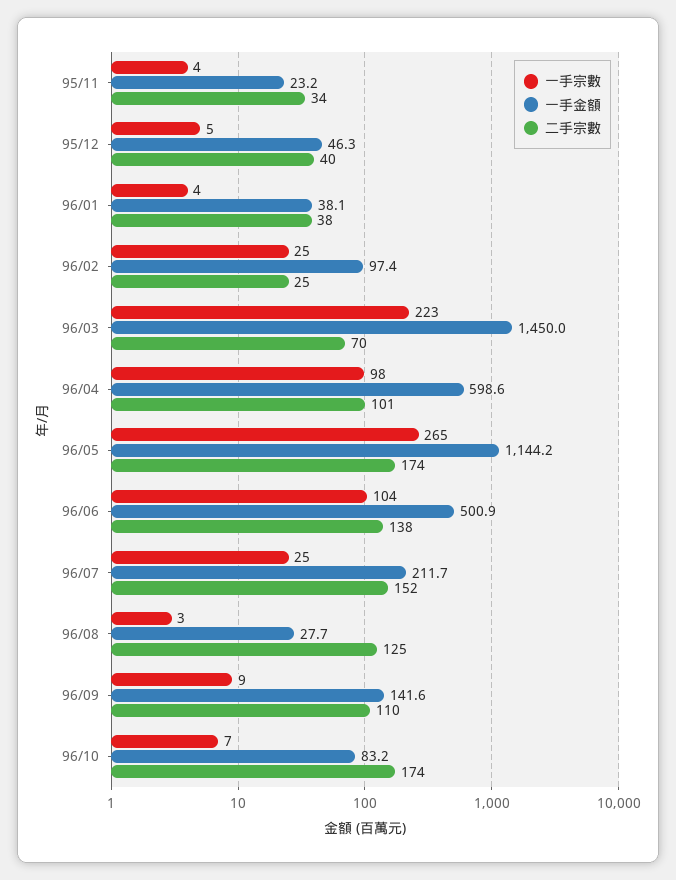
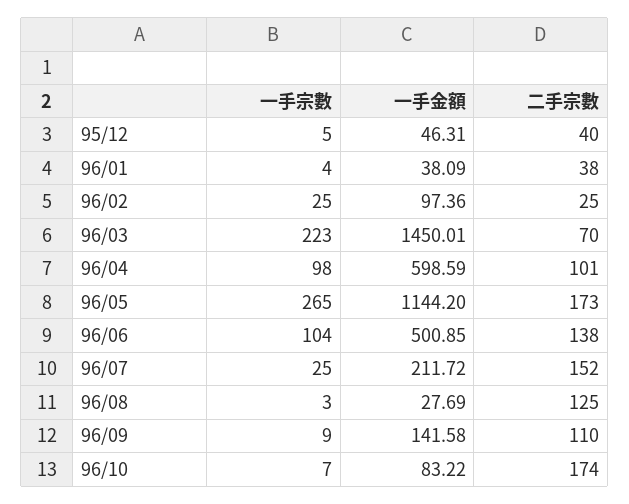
一手宗數, 95/11: 4 -> none
一手金額, 95/11: 23.2 -> none
二手宗數, 95/11: 34 -> none
二手宗數, 96/05: 174 -> 173

